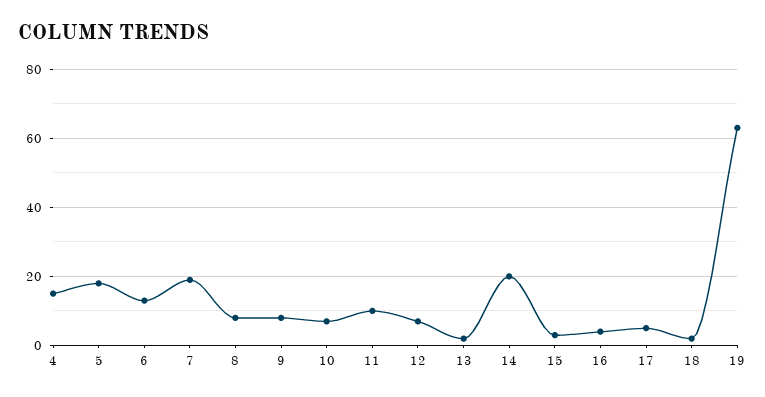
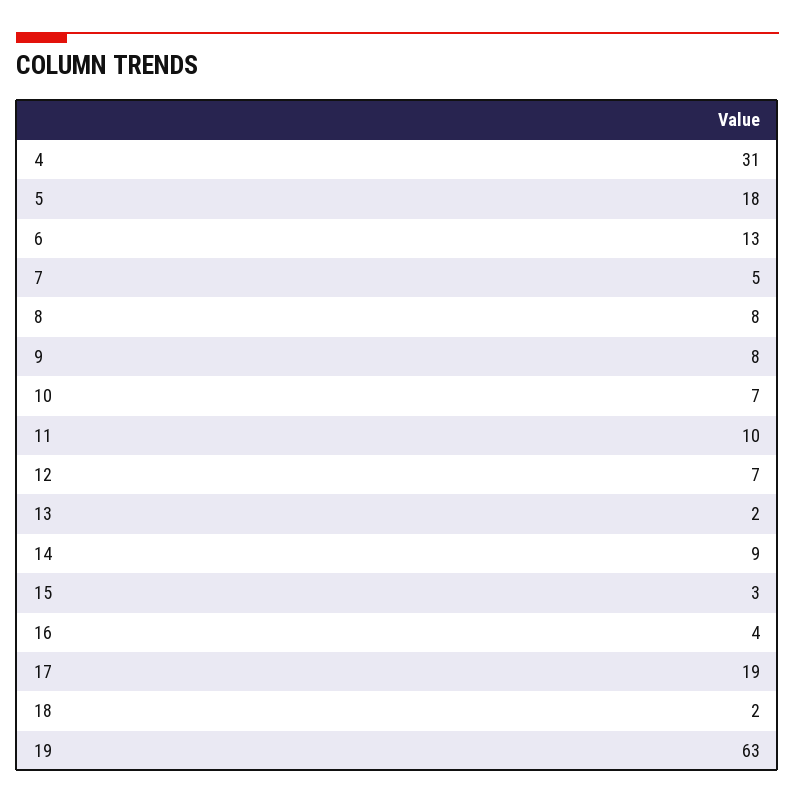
4: 15 -> 31
7: 20 -> 5
14: 20 -> 9
17: 5 -> 19

